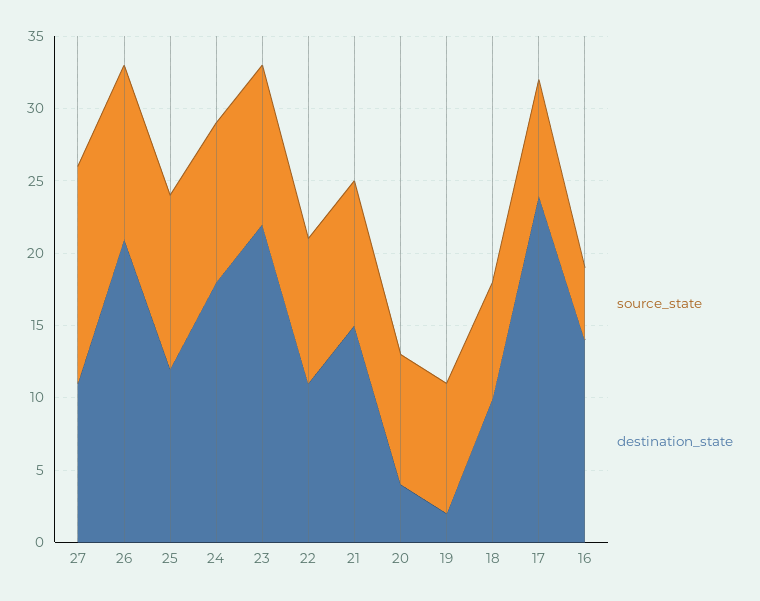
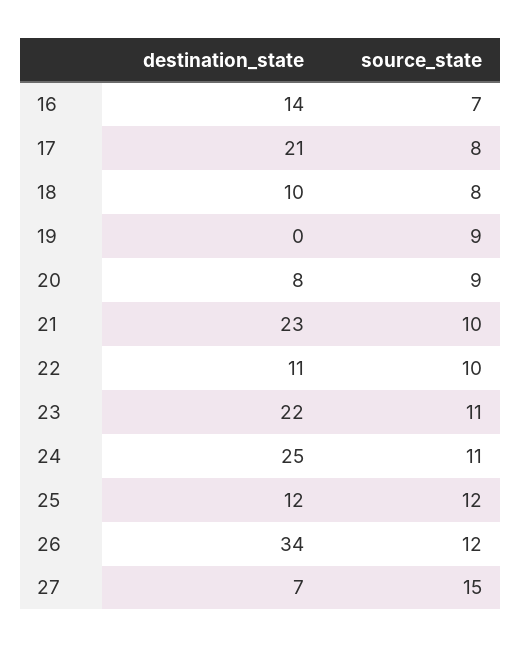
destination_state, 27: 11 -> 7
destination_state, 26: 21 -> 34
destination_state, 24: 18 -> 25
destination_state, 21: 15 -> 23
destination_state, 20: 4 -> 8
destination_state, 19: 2 -> 0
destination_state, 17: 24 -> 21
source_state, 16: 5 -> 7

